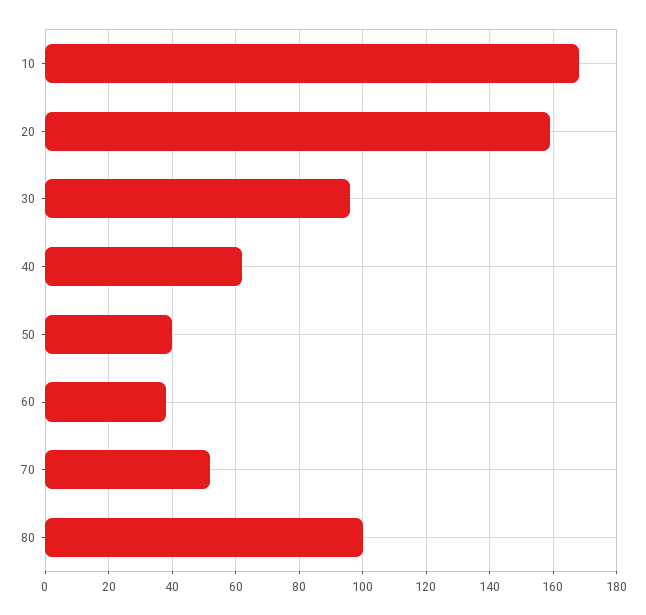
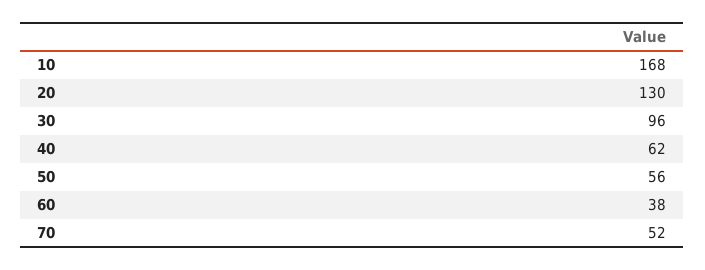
20: 160 -> 130
50: 40 -> 56
80: 100 -> none

